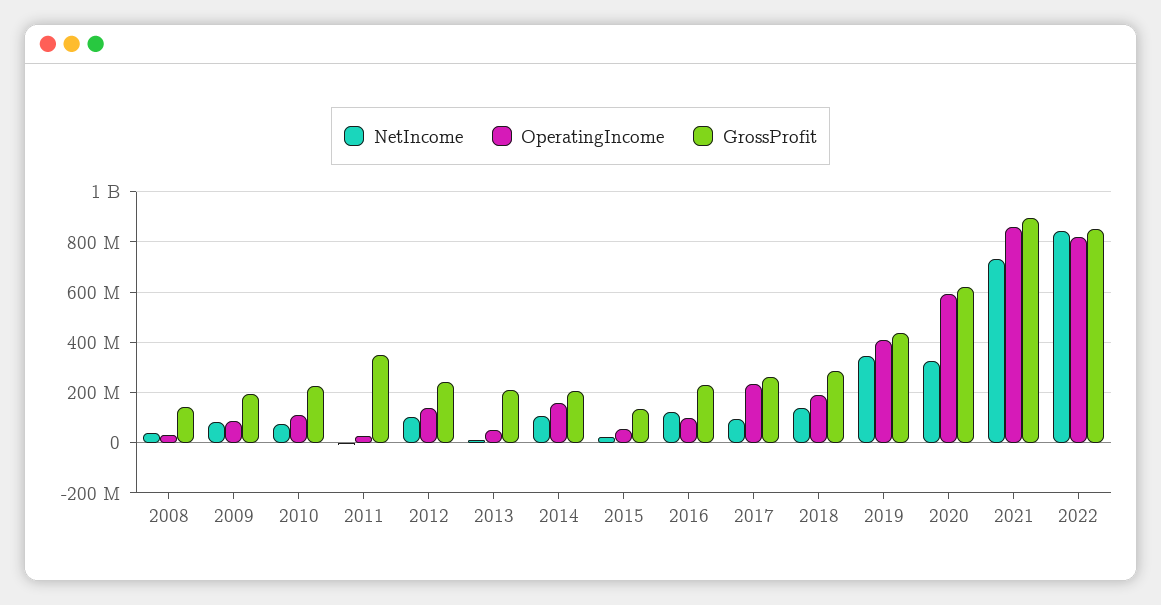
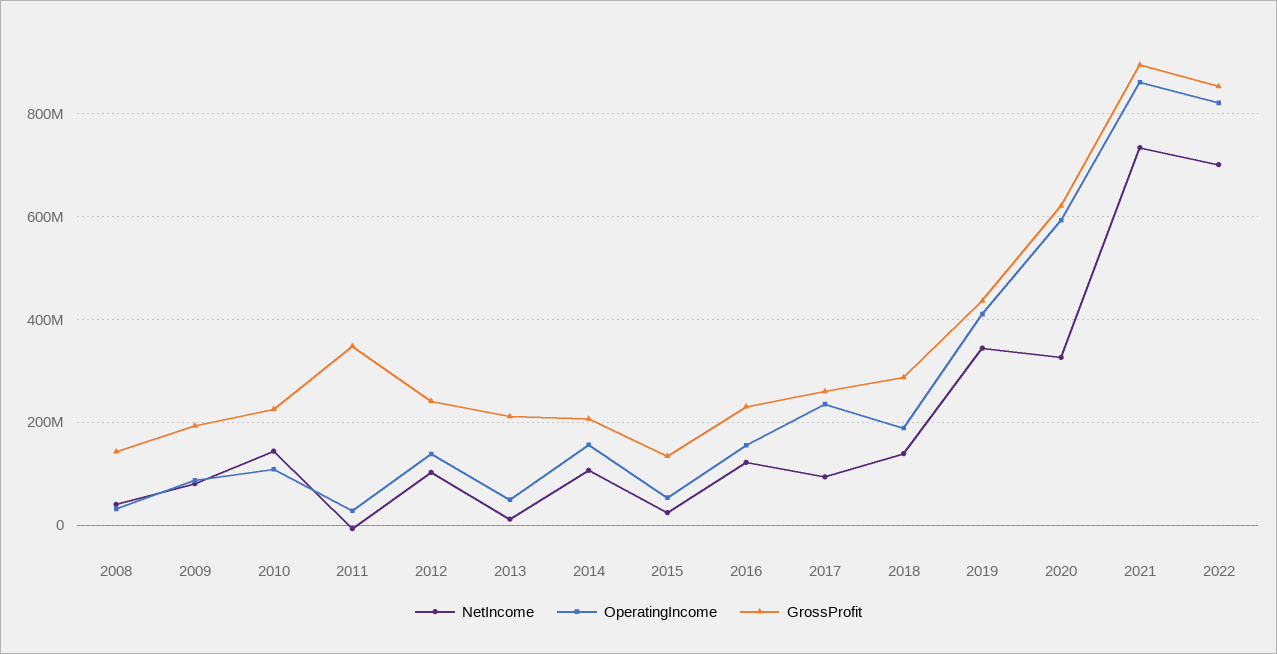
NetIncome, 2010: 75000000 -> 140000000
OperatingIncome, 2016: 100000000 -> 160000000
NetIncome, 2022: 850000000 -> 700000000

